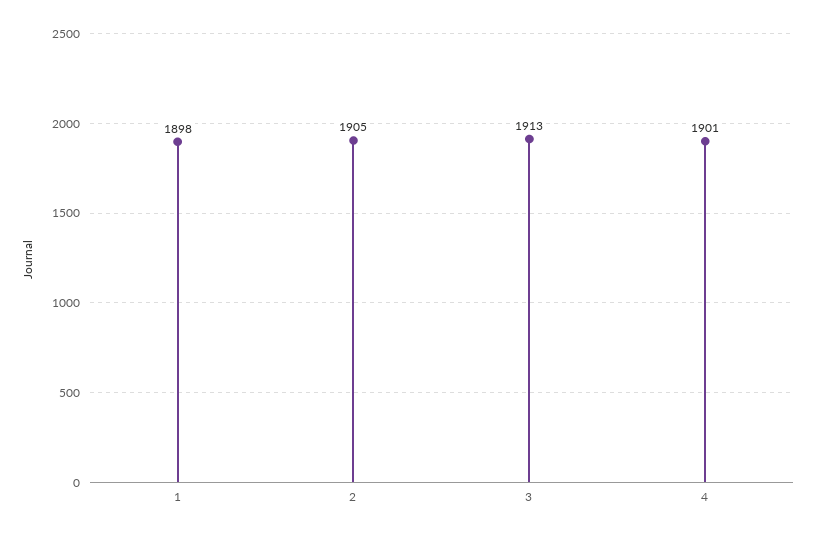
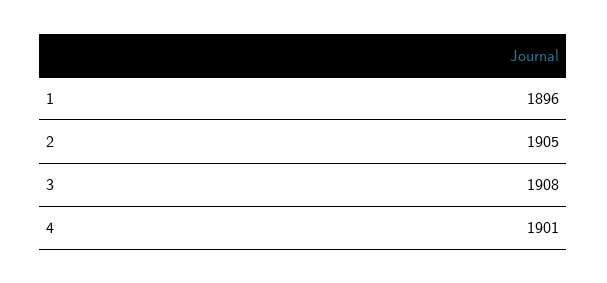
1: 1898 -> 1896
3: 1913 -> 1908

